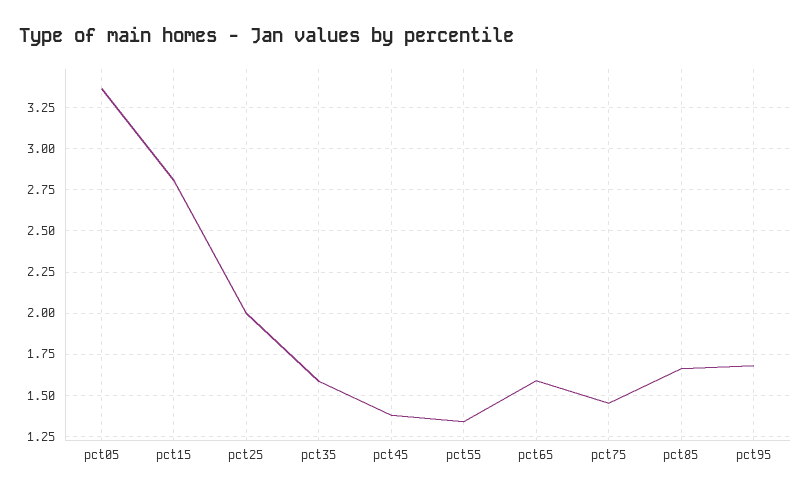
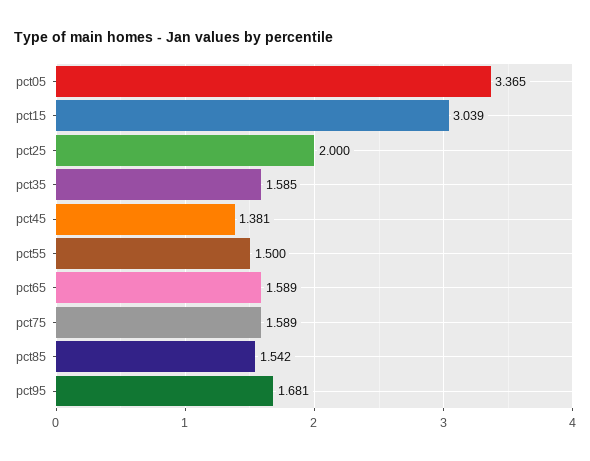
pct15: 2.8 -> 3.039
pct55: 1.35 -> 1.5
pct75: 1.45 -> 1.589
pct85: 1.65 -> 1.542

